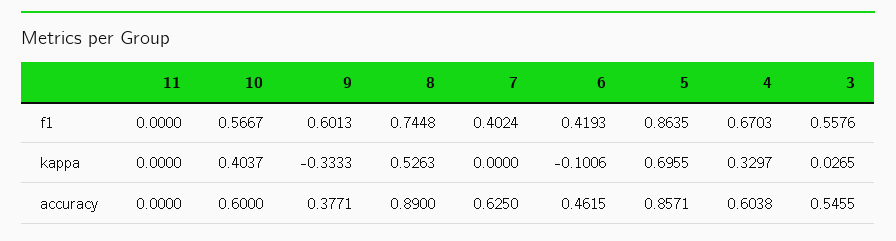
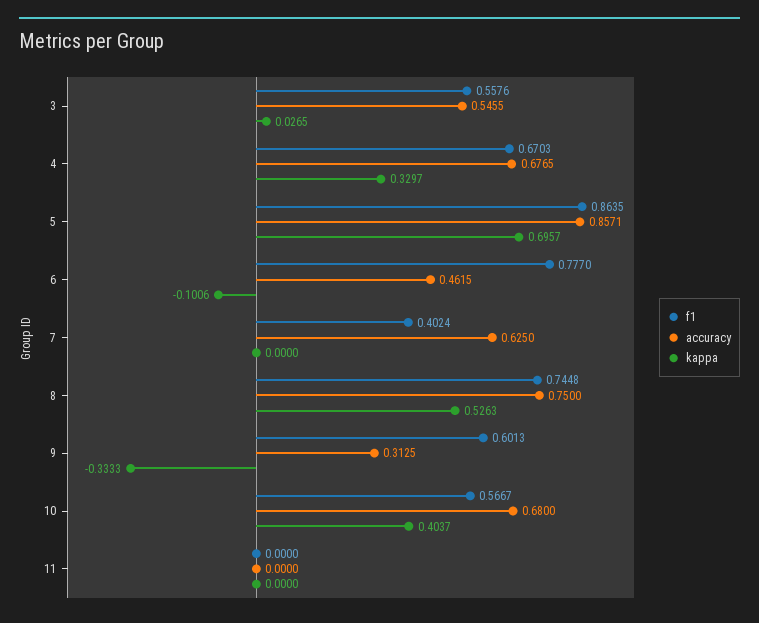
f1, 6: 0.4193 -> 0.777
kappa, 5: 0.6955 -> 0.6957
accuracy, 10: 0.6 -> 0.68
accuracy, 9: 0.3771 -> 0.3125
accuracy, 8: 0.89 -> 0.75
accuracy, 4: 0.6038 -> 0.6765

